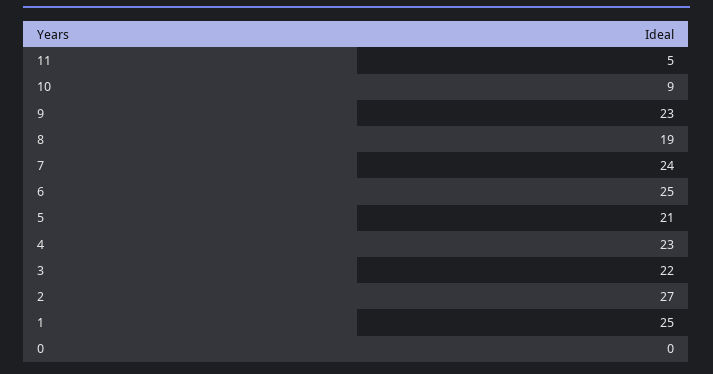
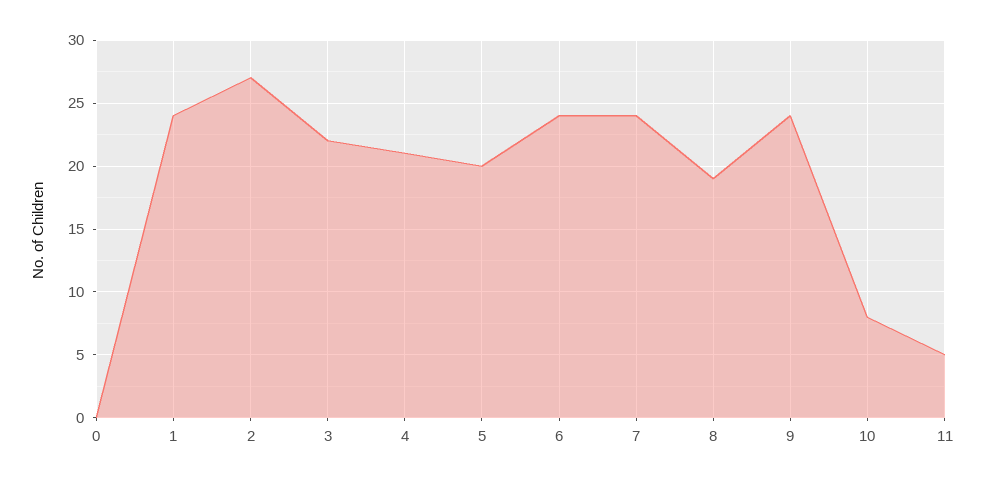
10: 9 -> 8
9: 23 -> 24
6: 25 -> 24
5: 21 -> 20
4: 23 -> 21
1: 25 -> 24

